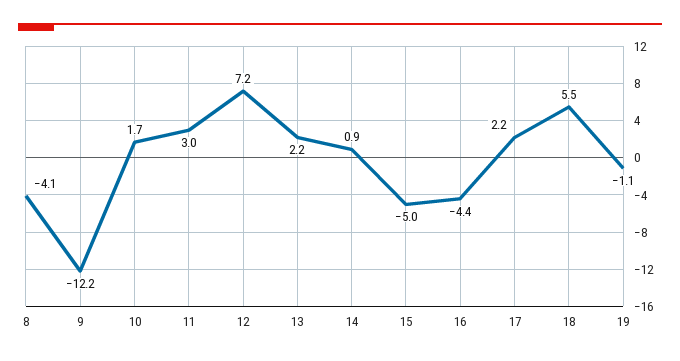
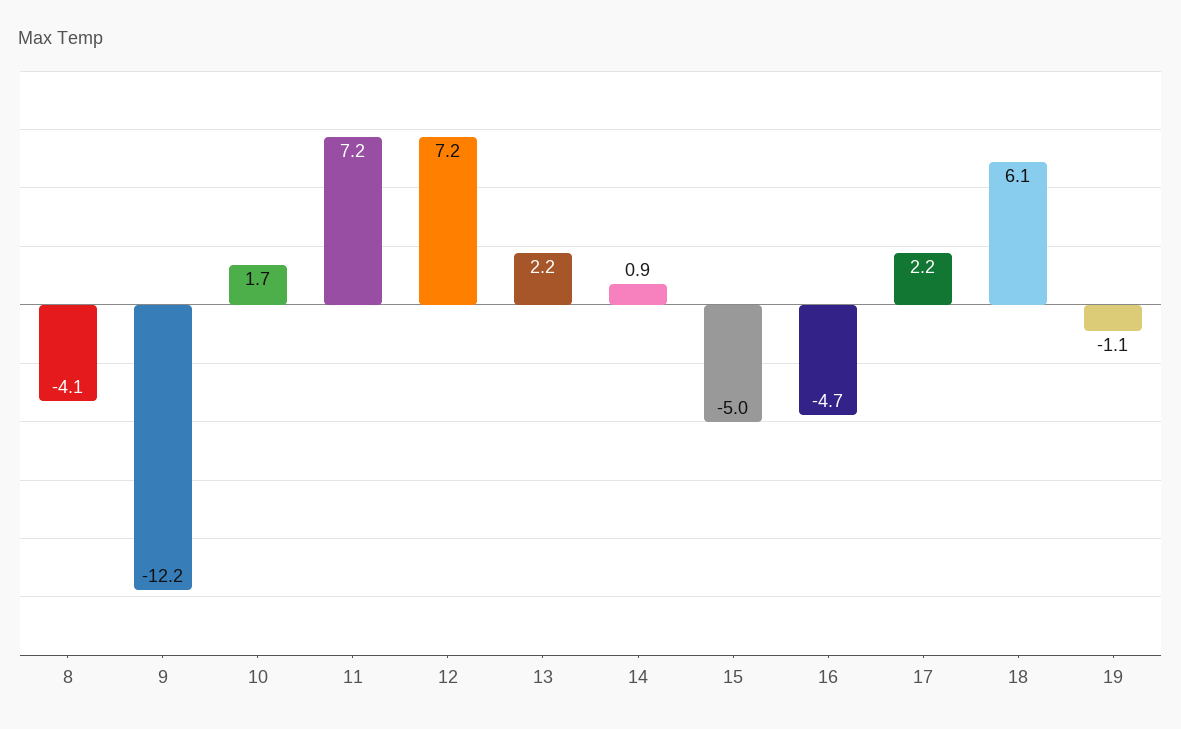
11: 3 -> 7.2
16: -4.4 -> -4.7
18: 5.5 -> 6.1

